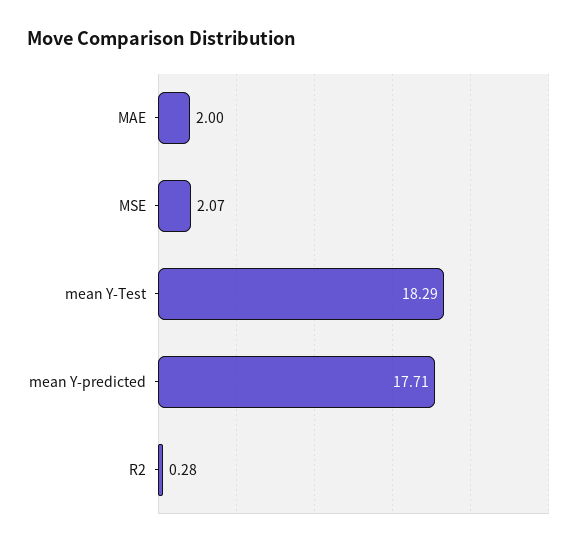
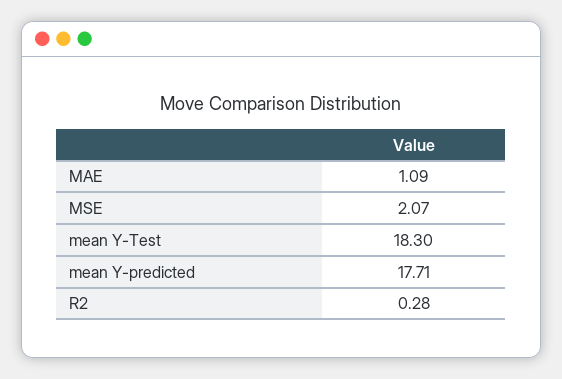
MAE: 2 -> 1.09
mean Y-Test: 18.29 -> 18.3

